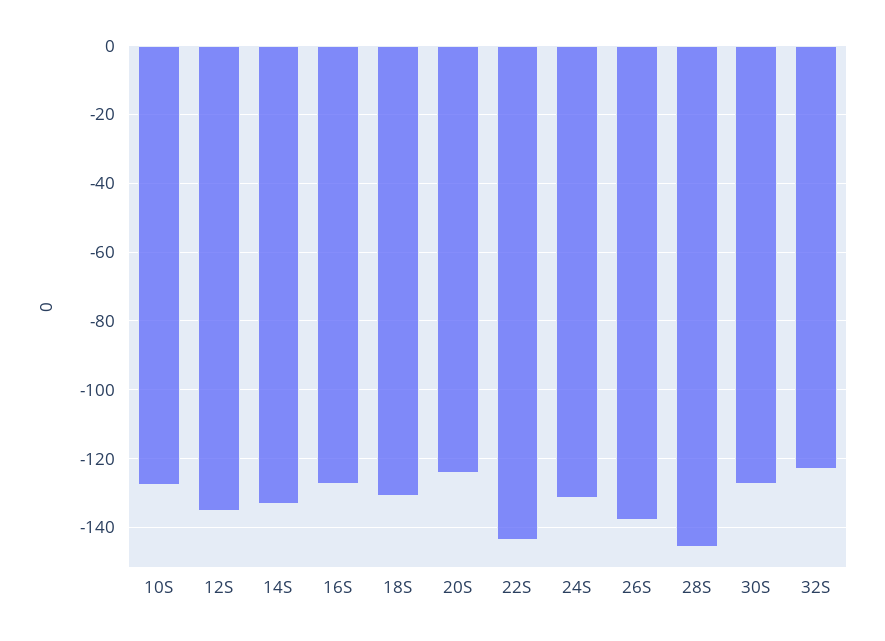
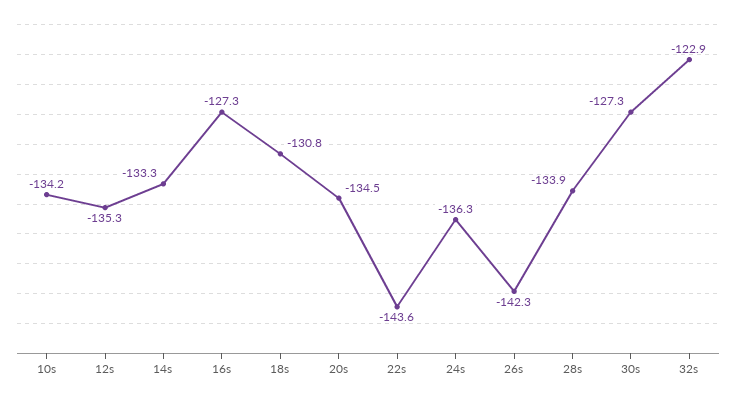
10S: -128 -> -134.2
20S: -124 -> -134.5
24S: -132 -> -136.3
26S: -138 -> -142.3
28S: -146 -> -133.9

